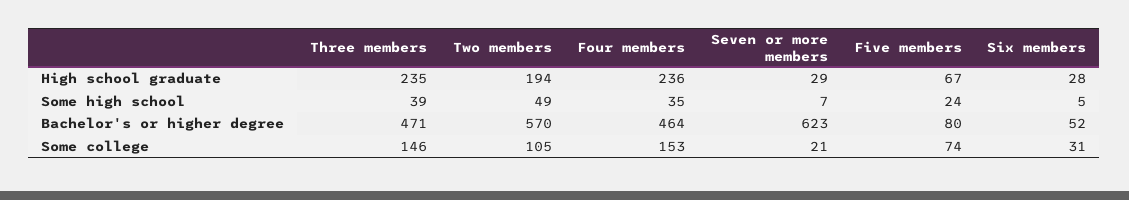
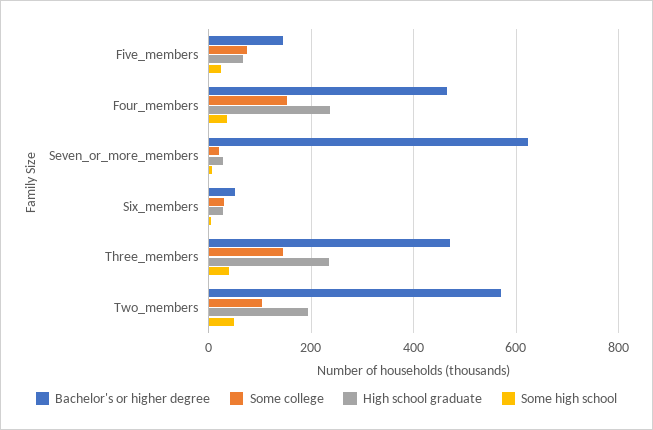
Bachelor's or higher degree, Five members: 80 -> 140

